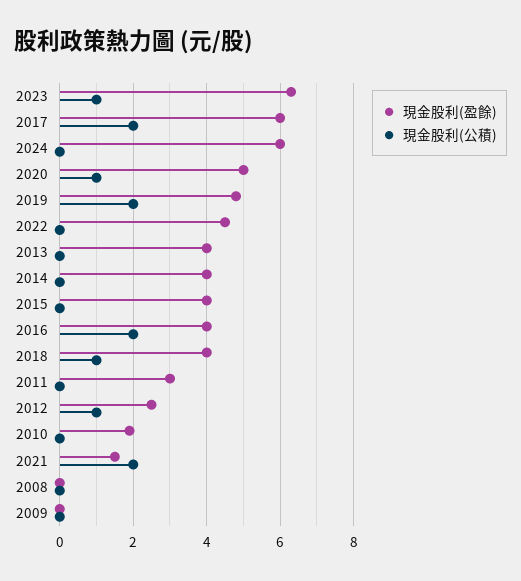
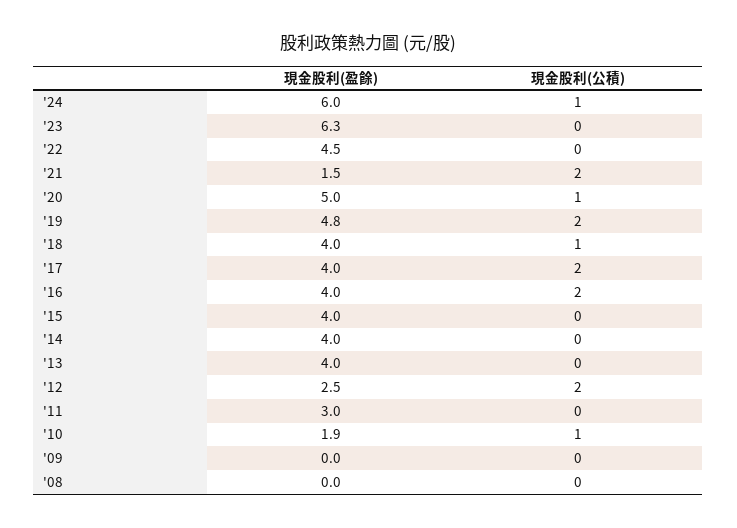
現金股利(公積), 2023: 1 -> 0
現金股利(盈餘), 2017: 6 -> 4
現金股利(公積), 2024: 0 -> 1
現金股利(公積), 2012: 1 -> 2
現金股利(公積), 2010: 0 -> 1

